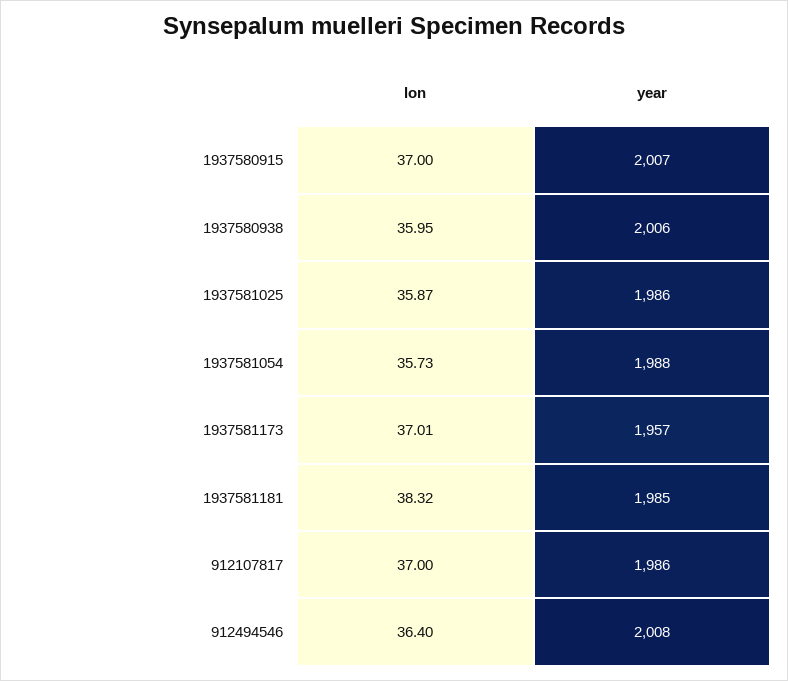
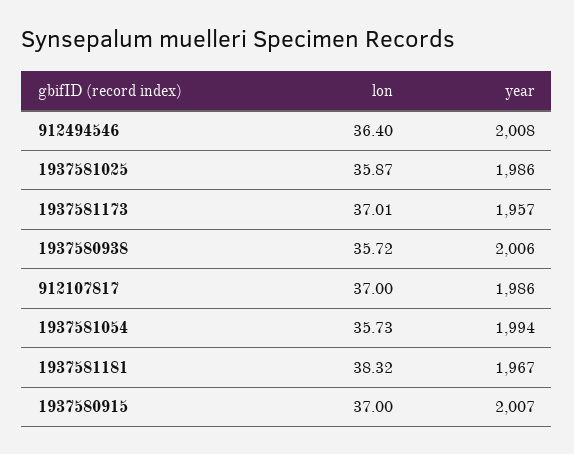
lon, 1937580938: 35.95 -> 35.72
year, 1937581054: 1988 -> 1994
year, 1937581181: 1985 -> 1967

